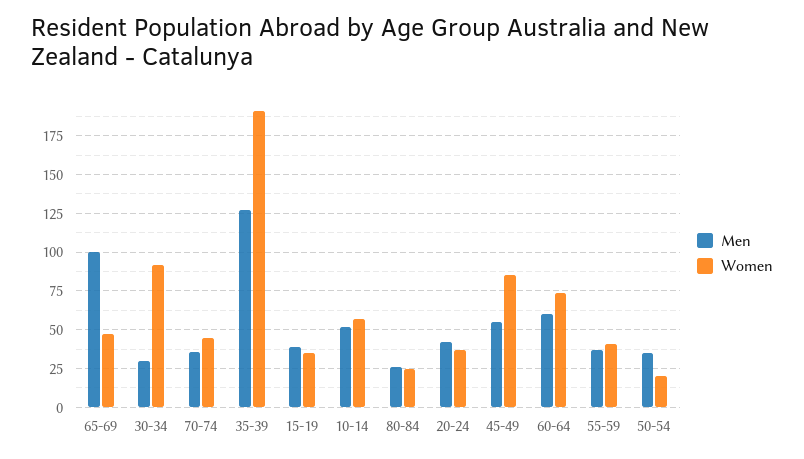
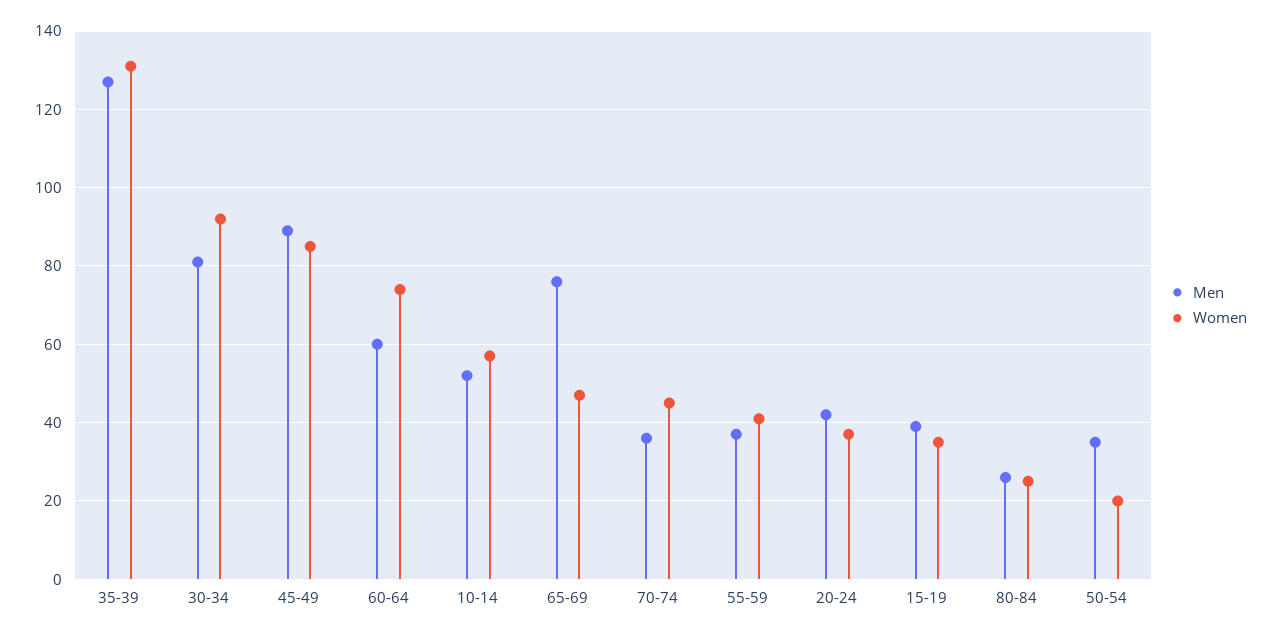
Men, 65-69: 100 -> 75
Men, 30-34: 30 -> 80
Women, 35-39: 190 -> 130
Men, 45-49: 55 -> 90

